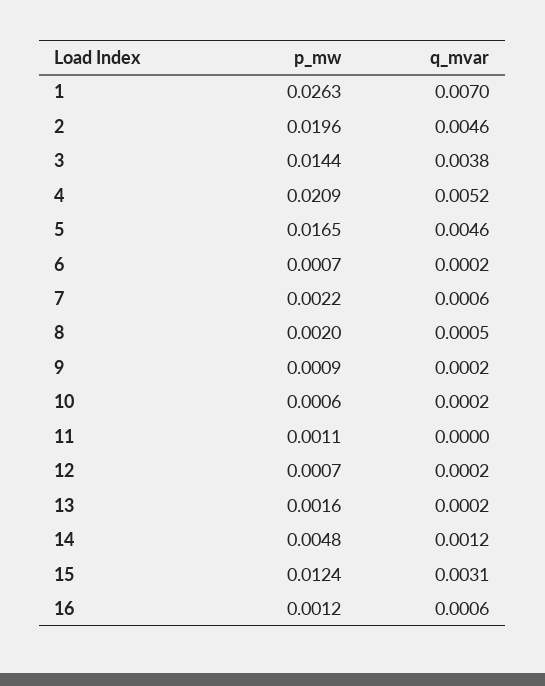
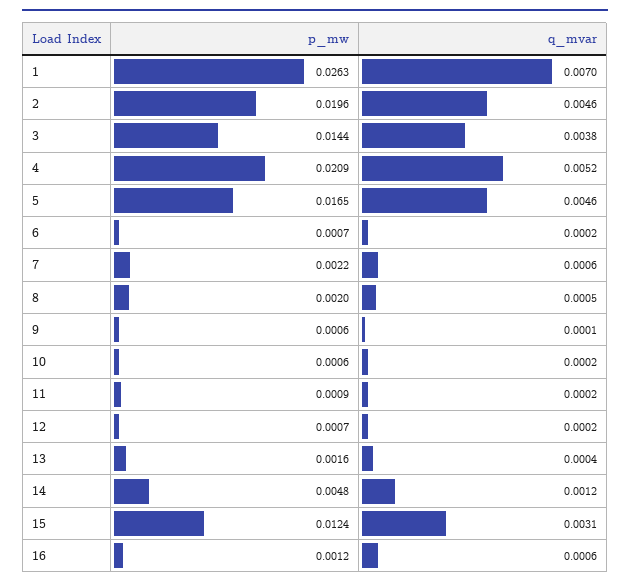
p_mw, 9: 0.0009 -> 0.0006
q_mvar, 9: 0.0002 -> 0.0001
p_mw, 11: 0.0011 -> 0.0009
q_mvar, 11: 0 -> 0.0002
q_mvar, 13: 0.0002 -> 0.0004

